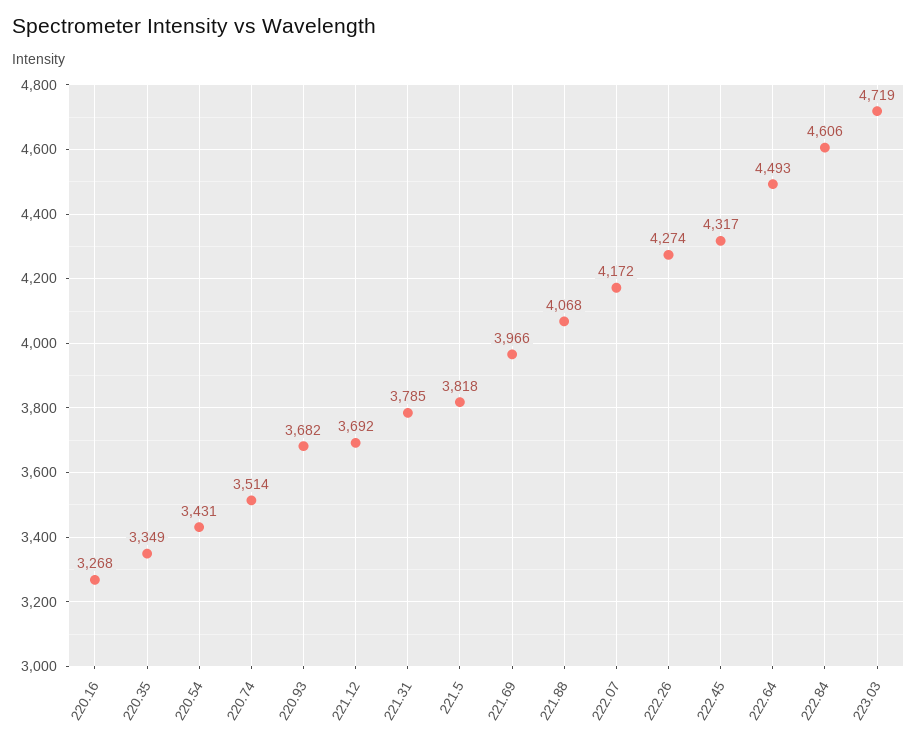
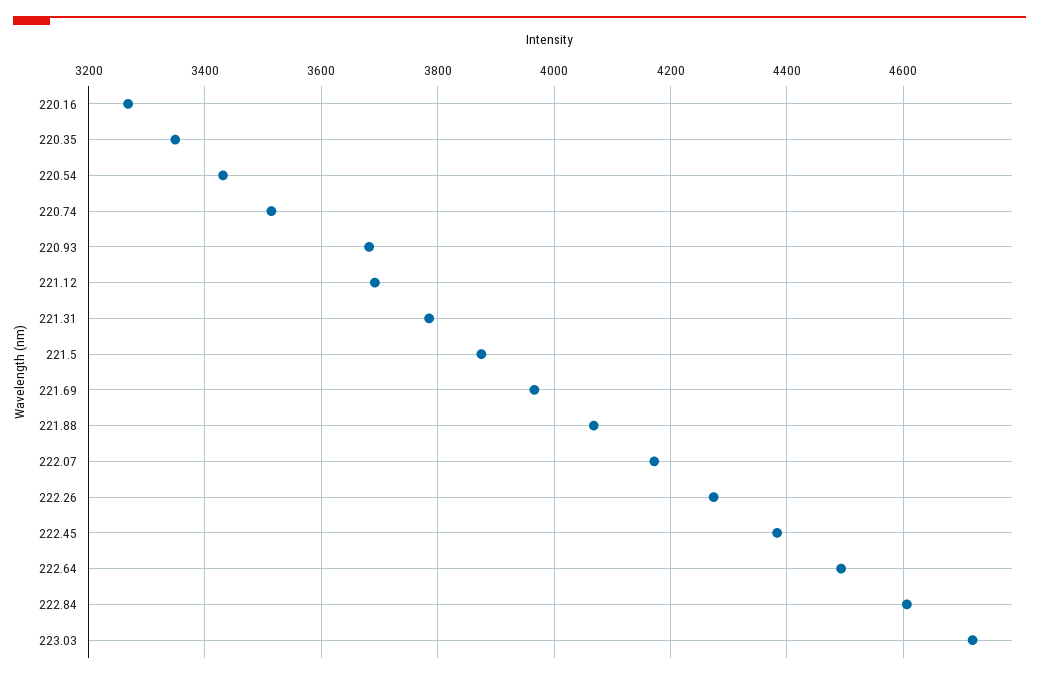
221.5: 3818 -> 3880
222.45: 4317 -> 4380

